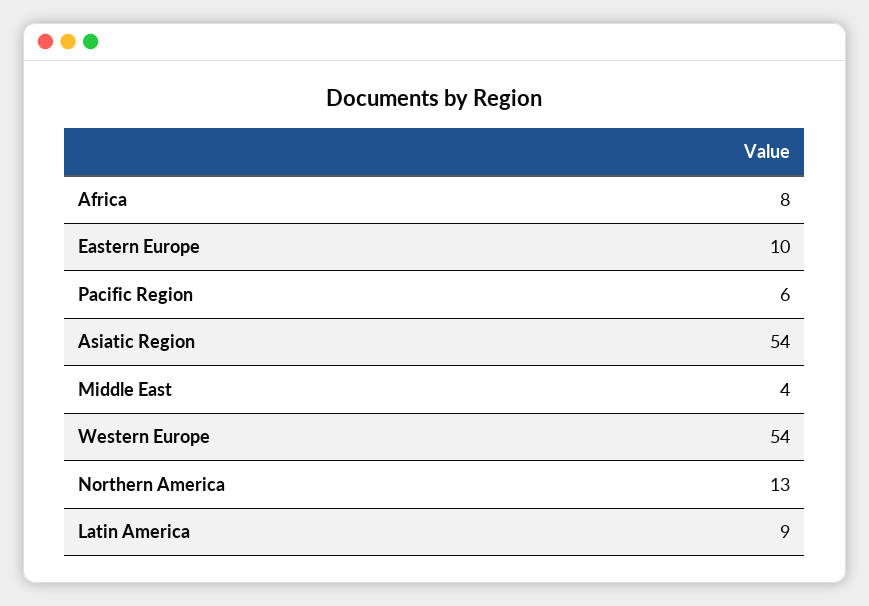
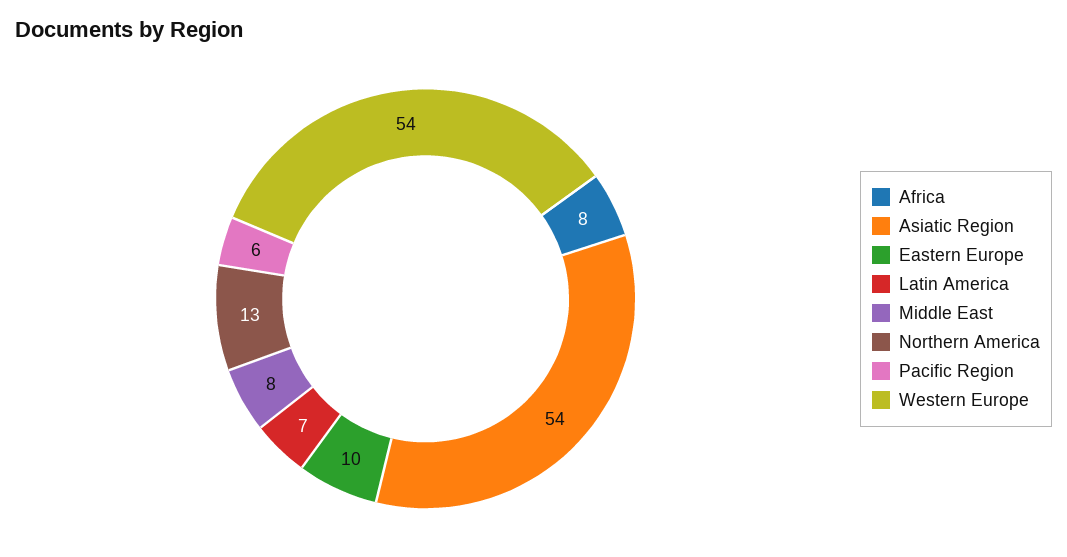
Middle East: 4 -> 8
Latin America: 9 -> 7

